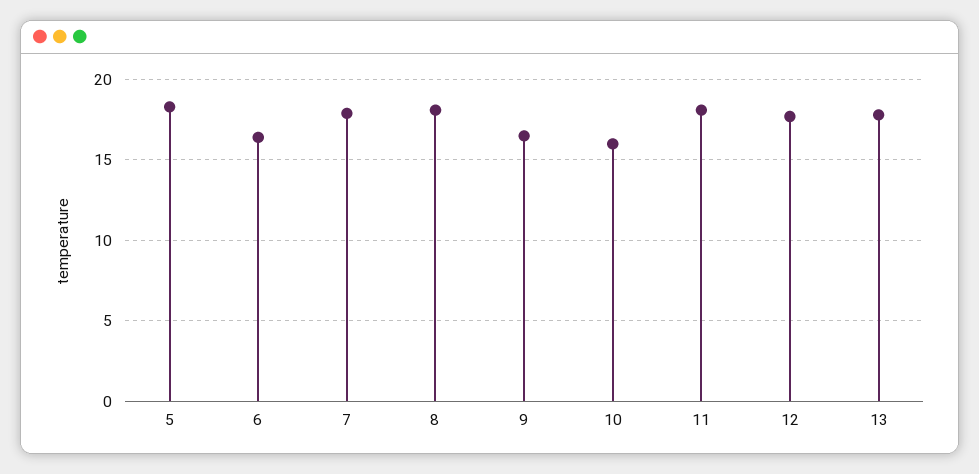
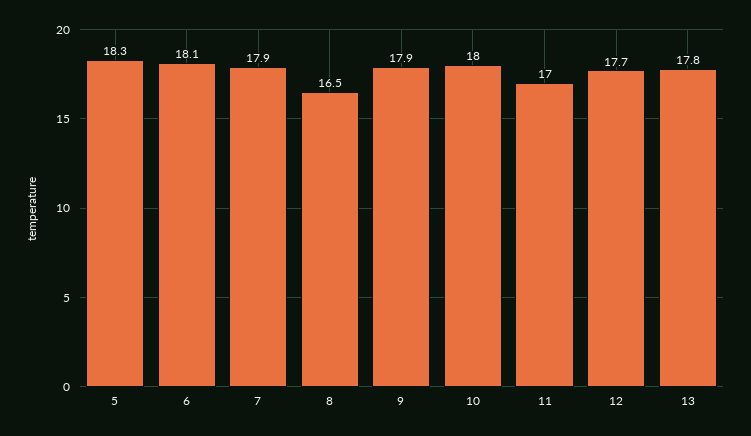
6: 16.5 -> 18.1
8: 18 -> 16.5
9: 16.5 -> 17.9
10: 16 -> 18
11: 18 -> 17

